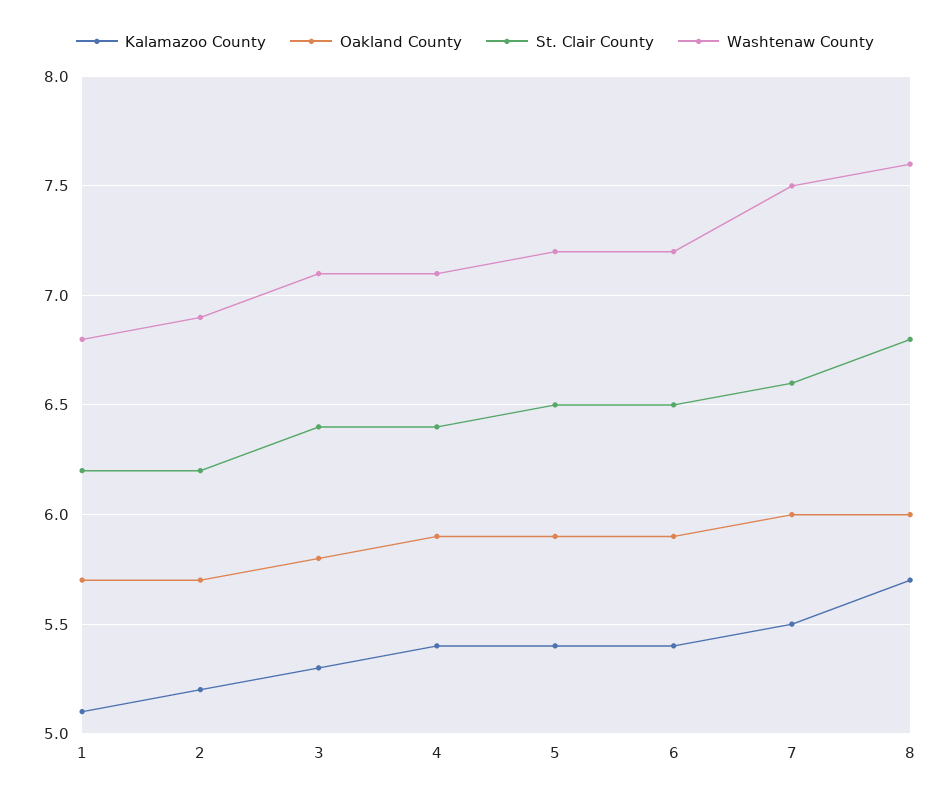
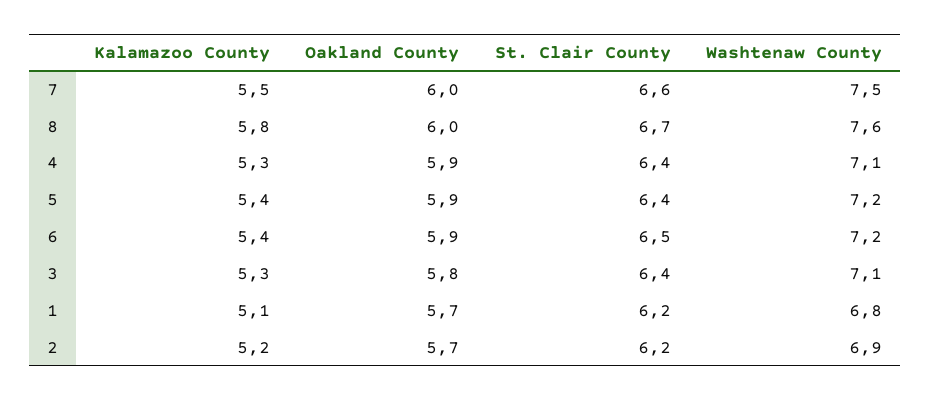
Kalamazoo County, 4: 5.4 -> 5.3
St. Clair County, 5: 6.5 -> 6.4
Kalamazoo County, 8: 5.7 -> 5.8
St. Clair County, 8: 6.8 -> 6.7

